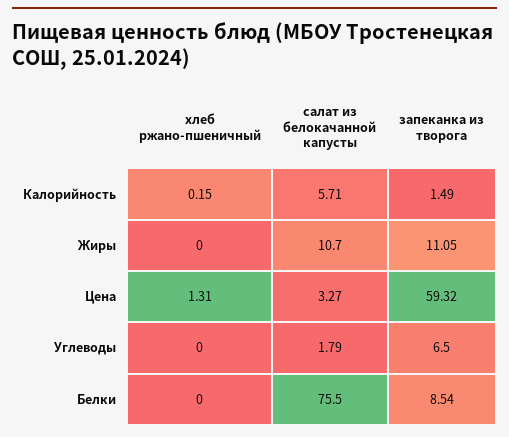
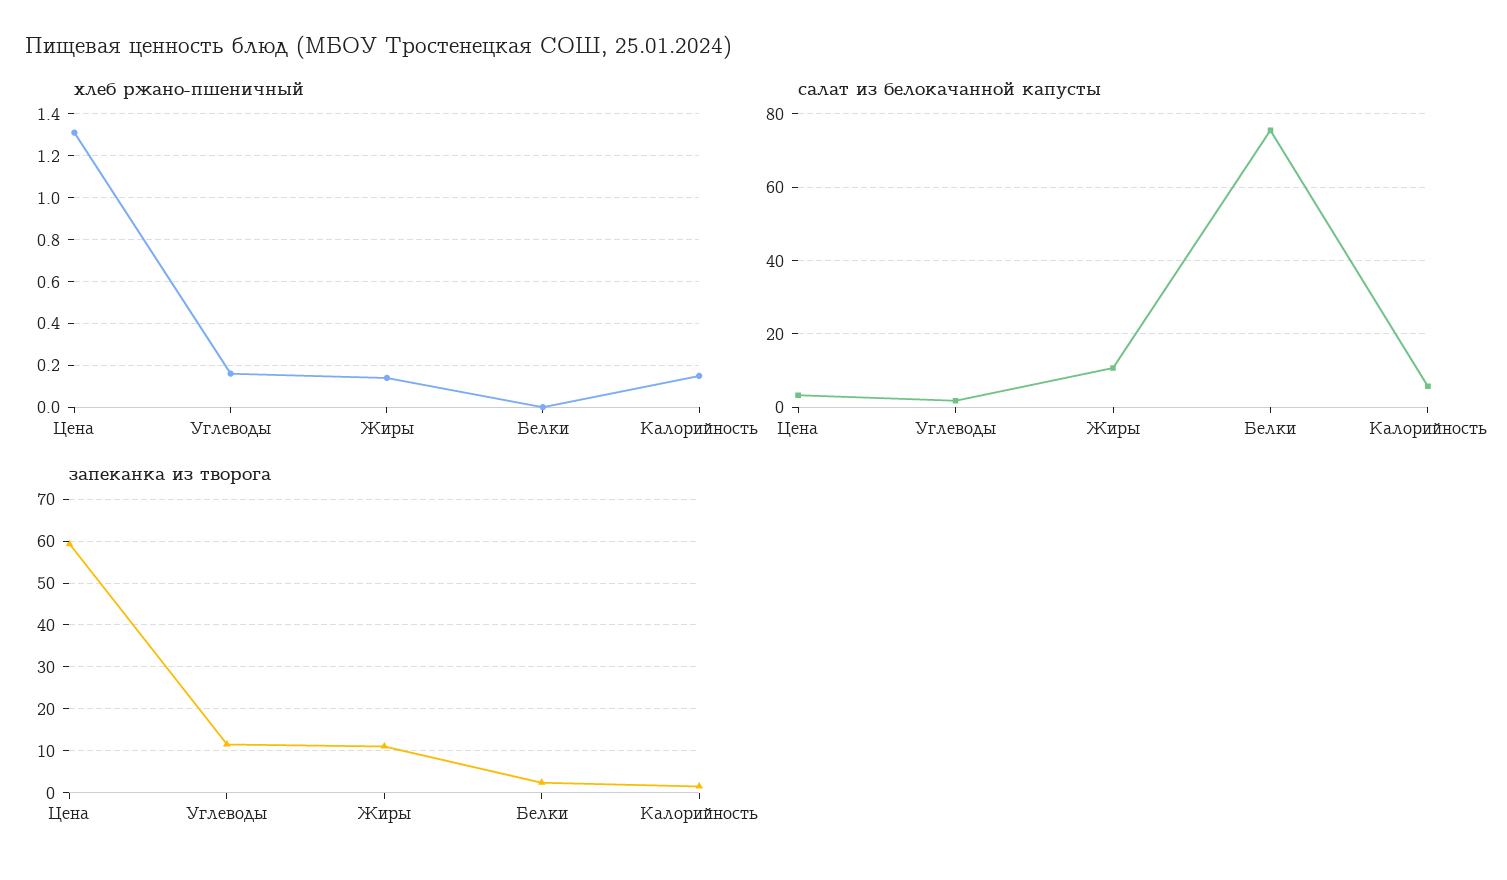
хлеб ржано-пшеничный, Жиры: 0 -> 0.15
хлеб ржано-пшеничный, Углеводы: 0 -> 0.15
запеканка из творога, Углеводы: 6.5 -> 12
запеканка из творога, Белки: 8.54 -> 2

